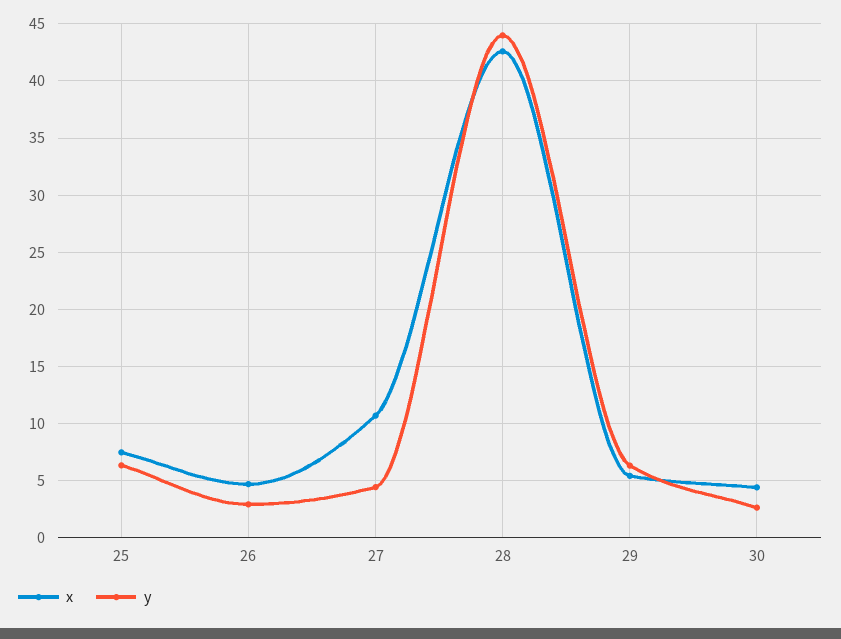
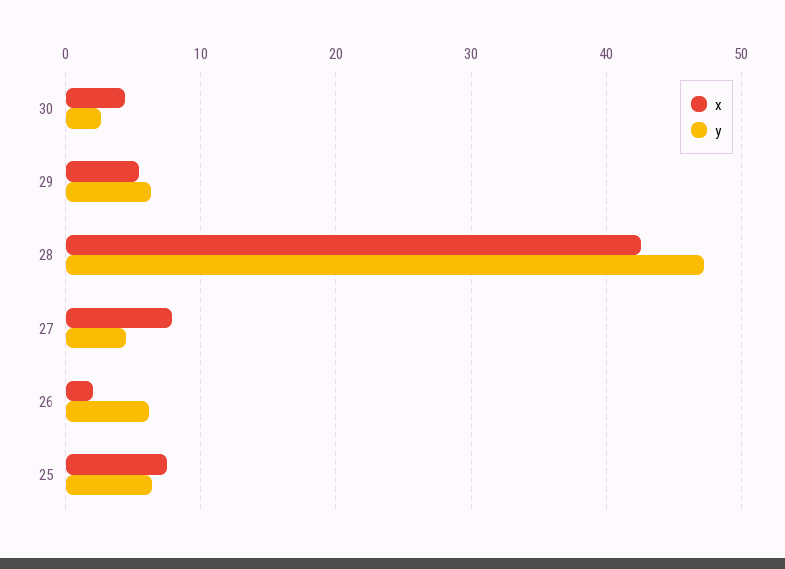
x, 26: 5 -> 2
y, 26: 3 -> 6
x, 27: 11 -> 8
y, 28: 44 -> 47

